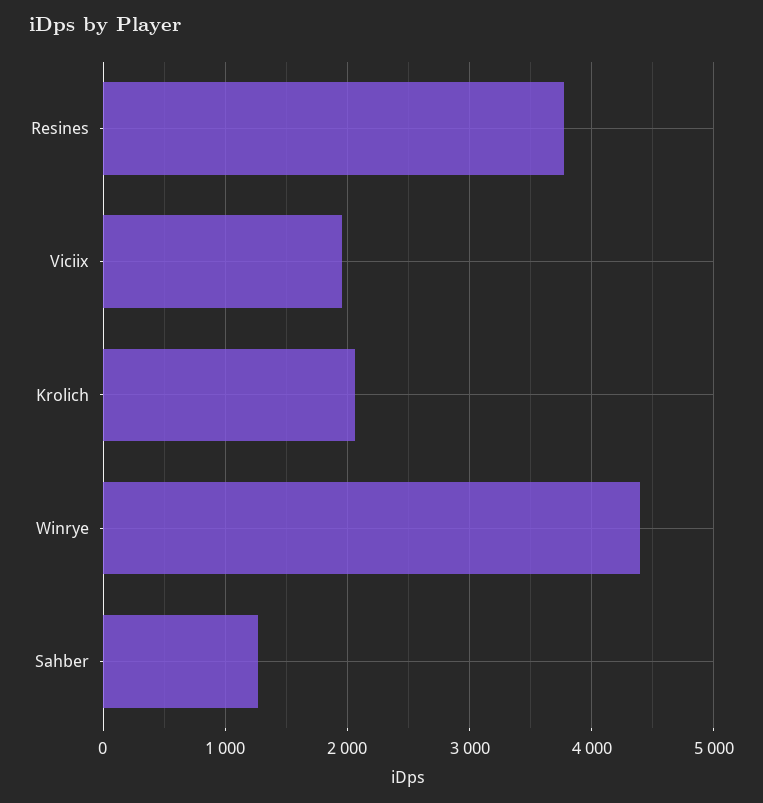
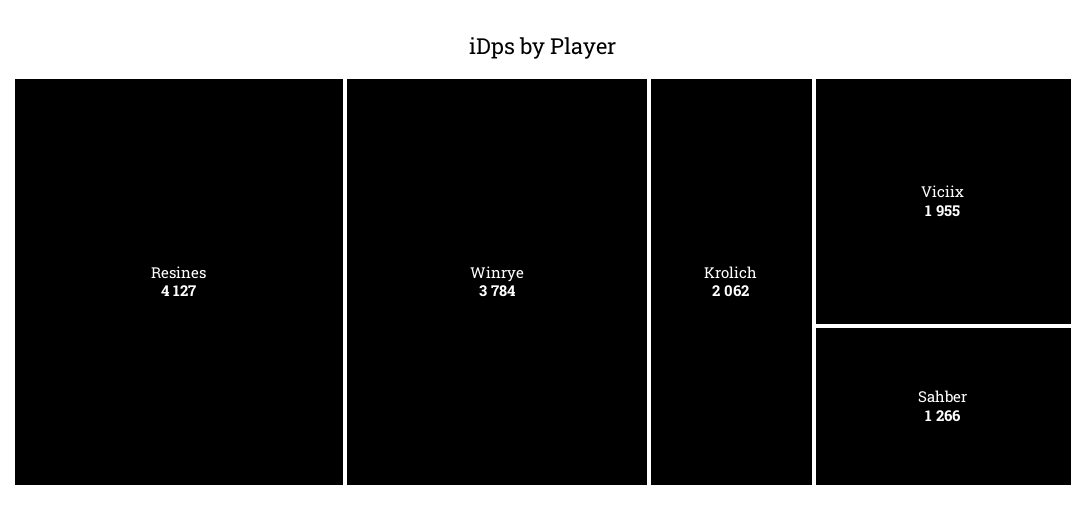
Resines: 3800 -> 4127
Winrye: 4400 -> 3784

